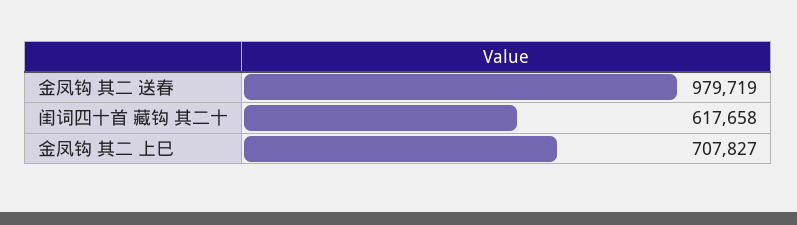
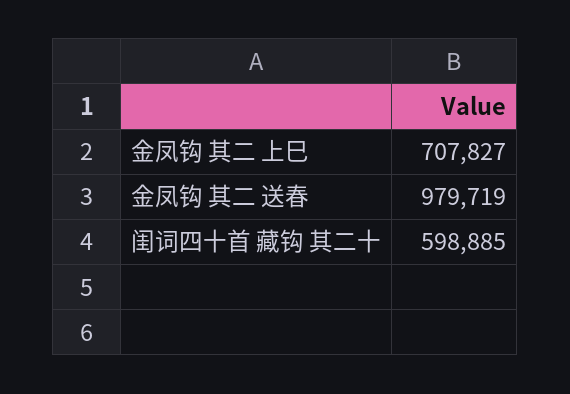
闺词四十首 藏钩 其二十: 617658 -> 598885

